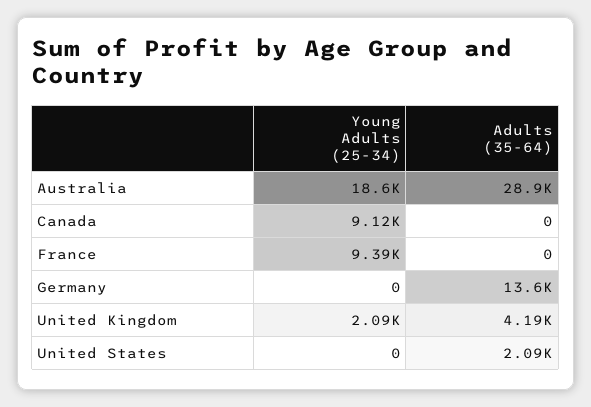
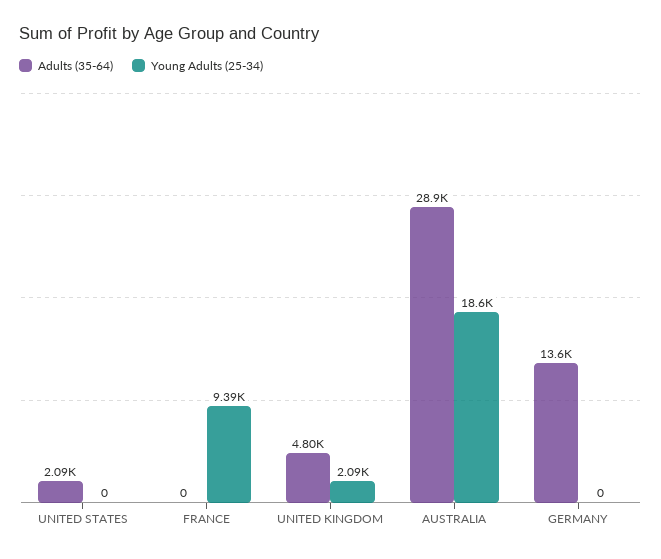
Young Adults (25-34), Canada: 9120 -> none
Adults (35-64), Canada: 0 -> none
Adults (35-64), United Kingdom: 4190 -> 4800

